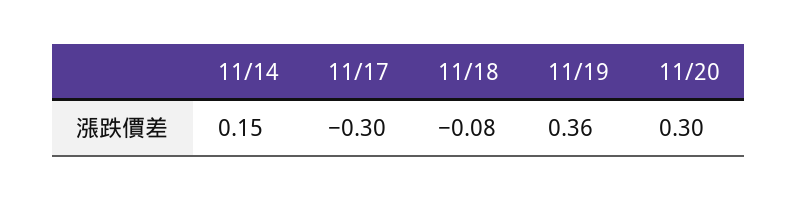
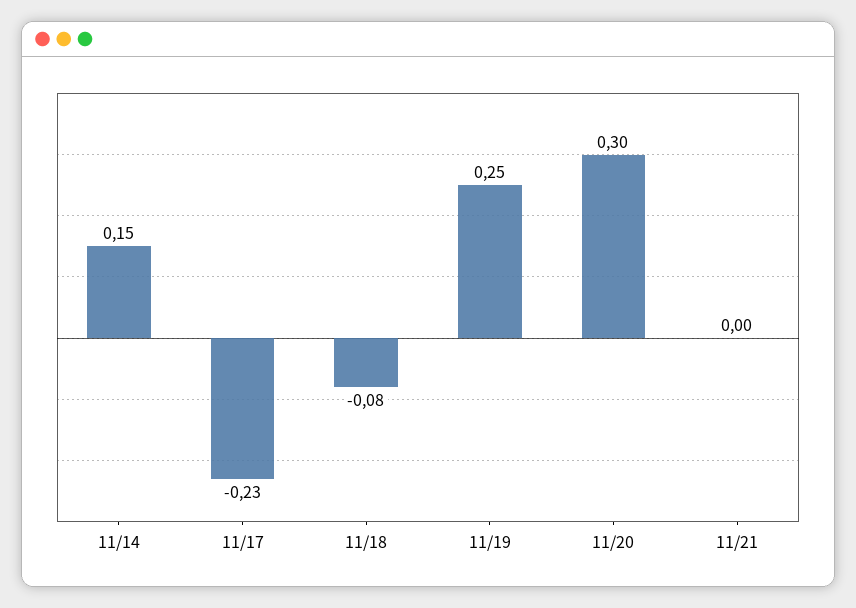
11/17: -0.3 -> -0.23
11/19: 0.36 -> 0.25
11/21: none -> 0

